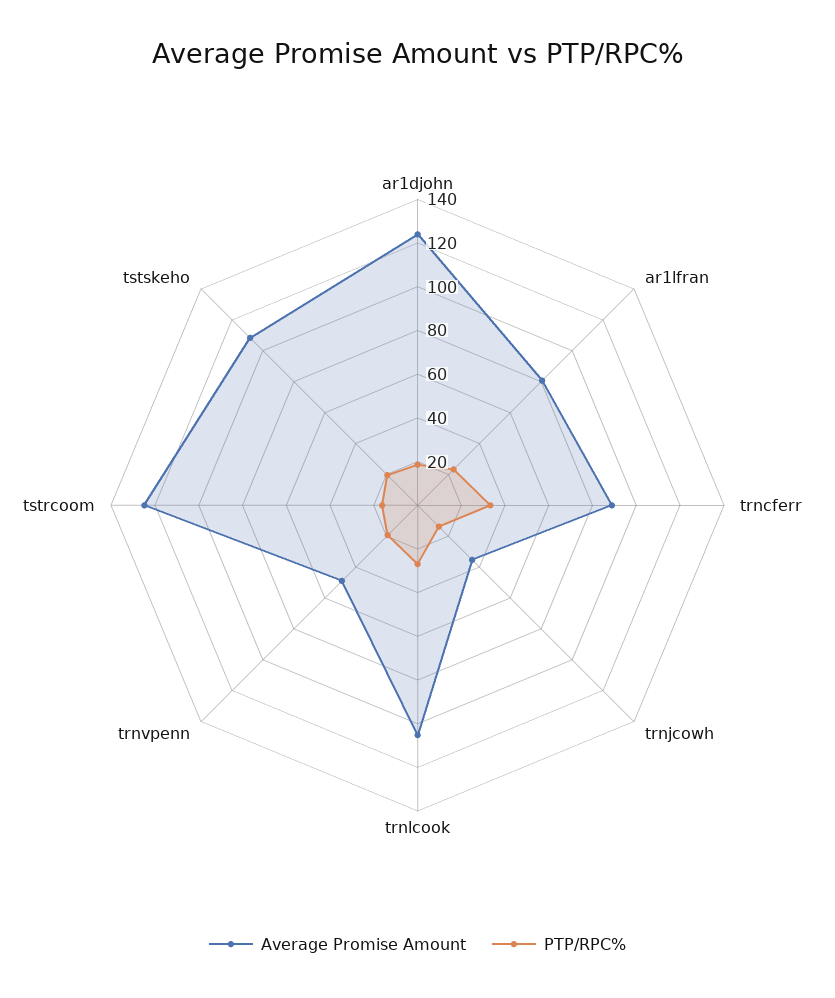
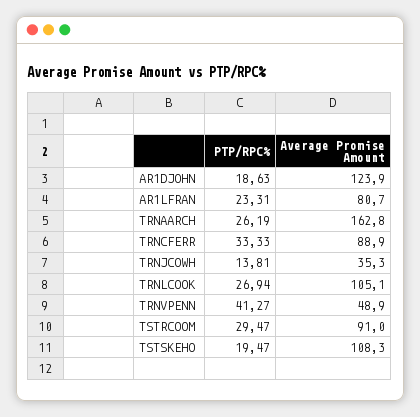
PTP/RPC%, trnvpenn: 20 -> 41.27
Average Promise Amount, tstrcoom: 125 -> 91
PTP/RPC%, tstrcoom: 15 -> 29.47
PTP/RPC%, TRNAARCH: none -> 26.19
Average Promise Amount, TRNAARCH: none -> 162.8

